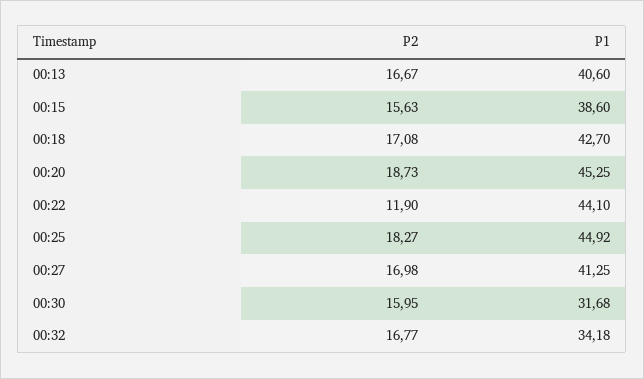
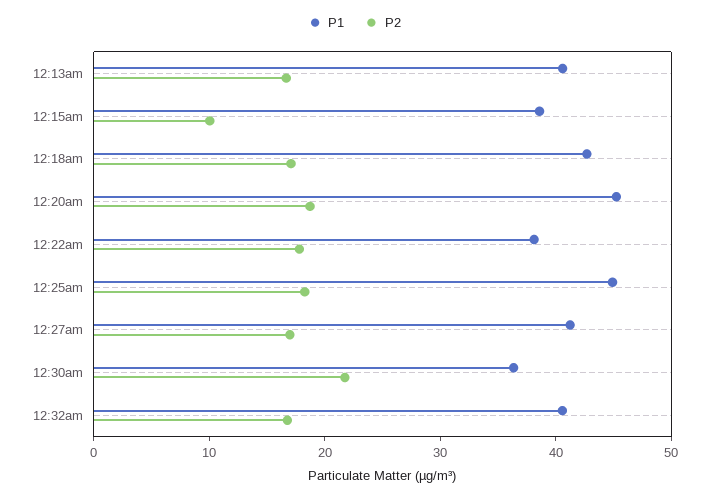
P2, 00:15: 15.63 -> 10
P2, 00:22: 11.9 -> 18
P1, 00:22: 44.1 -> 38
P2, 00:30: 15.95 -> 22
P1, 00:30: 31.68 -> 36
P1, 00:32: 34.18 -> 40

